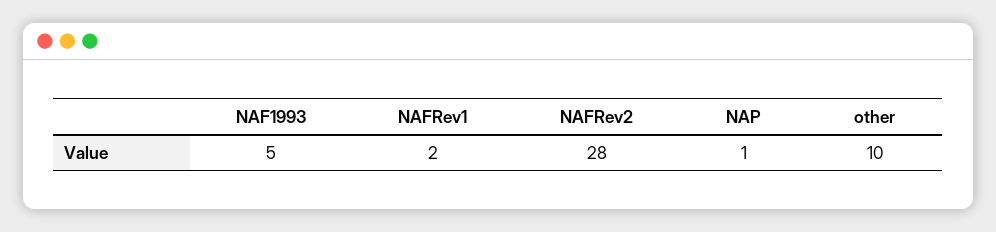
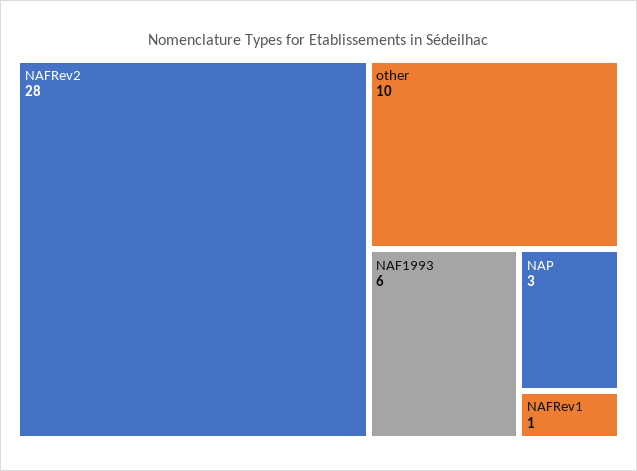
NAF1993: 5 -> 6
NAFRev1: 2 -> 1
NAP: 1 -> 3

